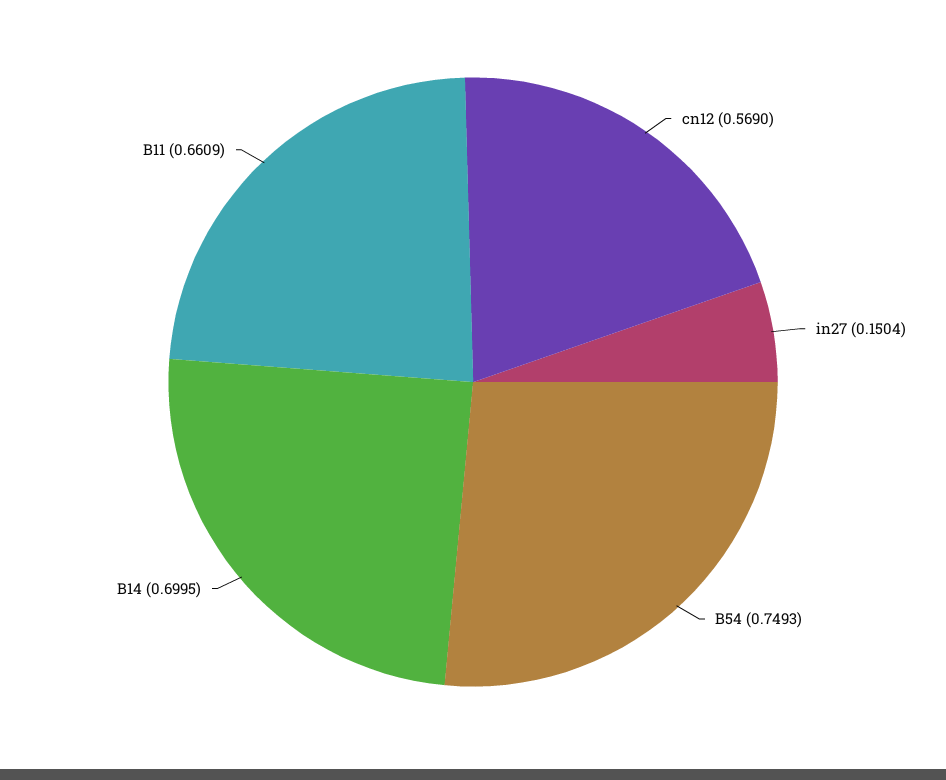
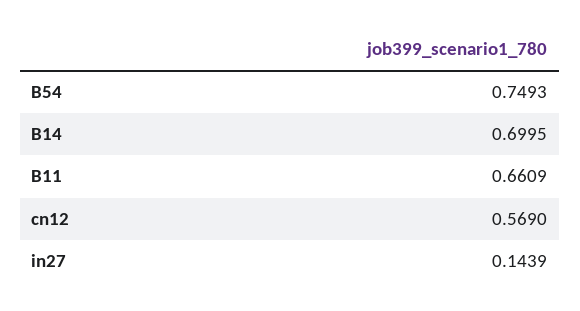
in27: 0.1504 -> 0.1439

